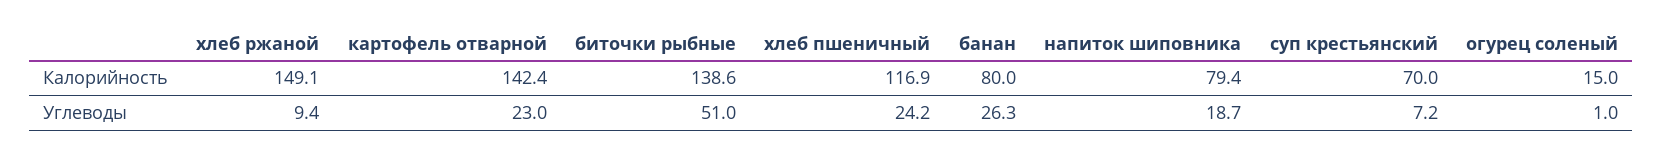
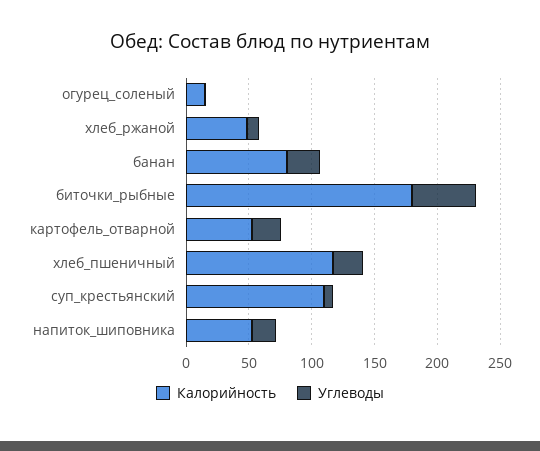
Калорийность, хлеб ржаной: 149.1 -> 50
Калорийность, картофель отварной: 142.4 -> 50
Калорийность, биточки рыбные: 138.6 -> 180
Калорийность, напиток шиповника: 79.4 -> 50
Калорийность, суп крестьянский: 70 -> 110

